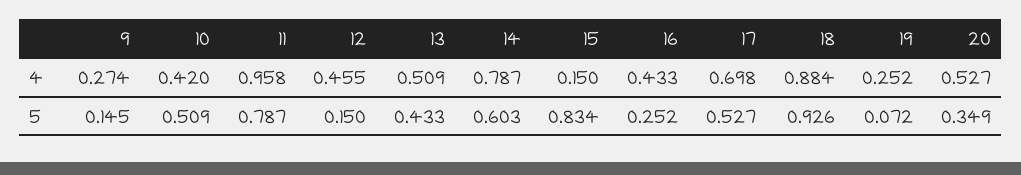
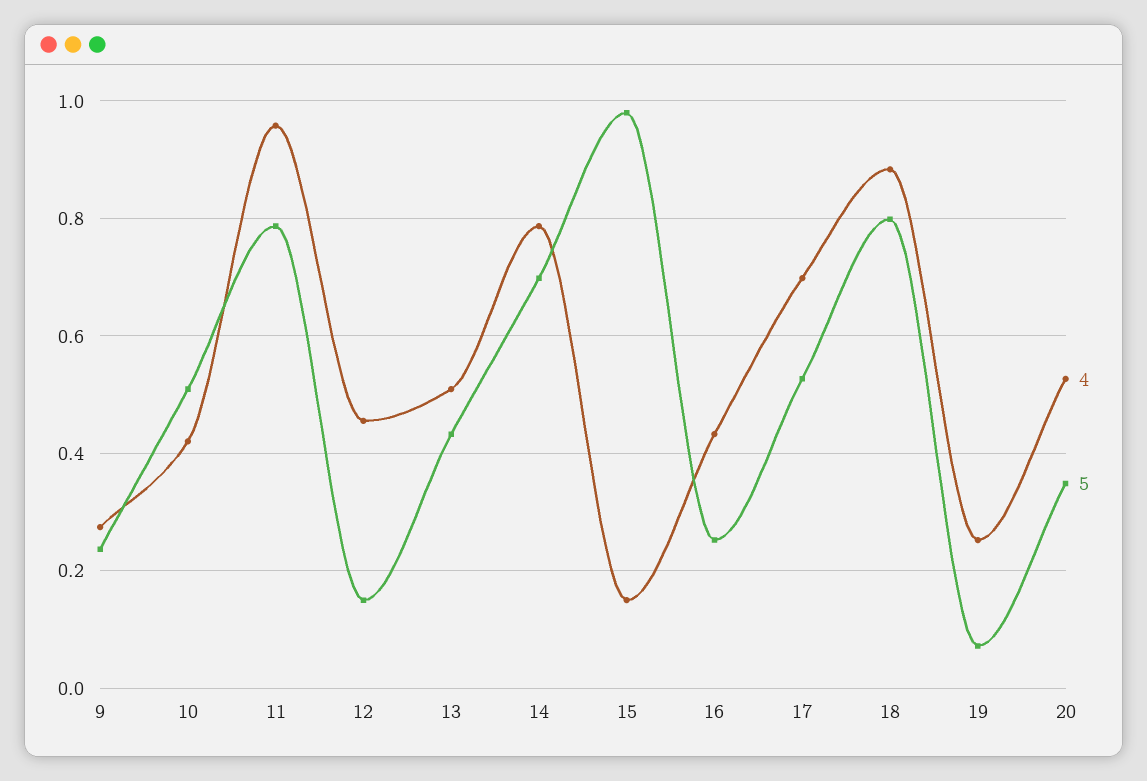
5, 9: 0.145 -> 0.24
5, 14: 0.603 -> 0.7
5, 15: 0.834 -> 0.98
5, 18: 0.926 -> 0.8

